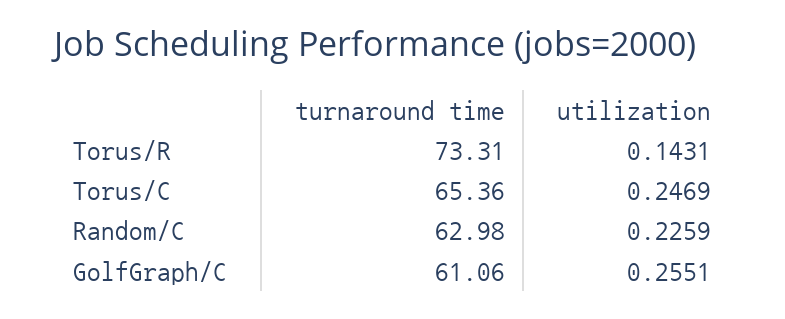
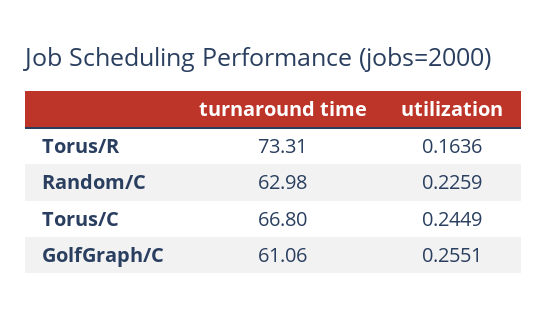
utilization, Torus/R: 0.1431 -> 0.1636
turnaround time, Torus/C: 65.36 -> 66.8
utilization, Torus/C: 0.2469 -> 0.2449

